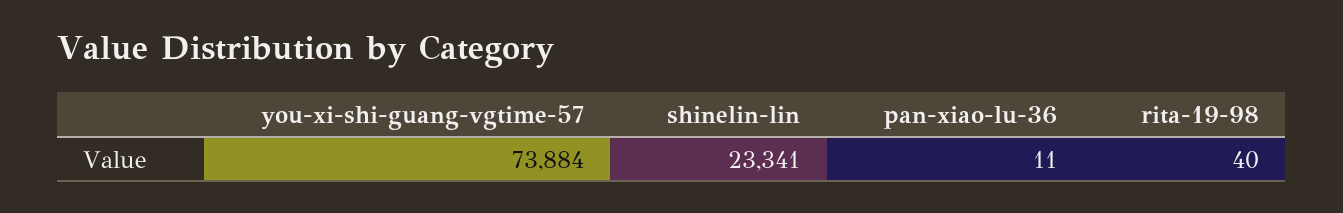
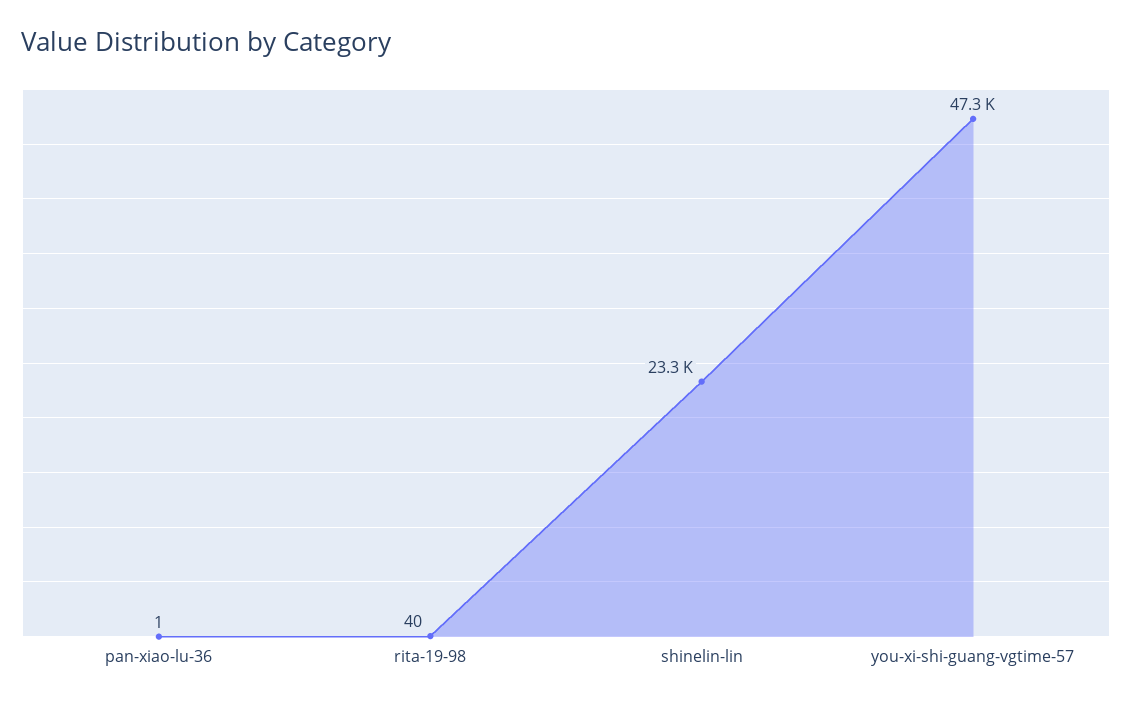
you-xi-shi-guang-vgtime-57: 73884 -> 47300
pan-xiao-lu-36: 11 -> 1

